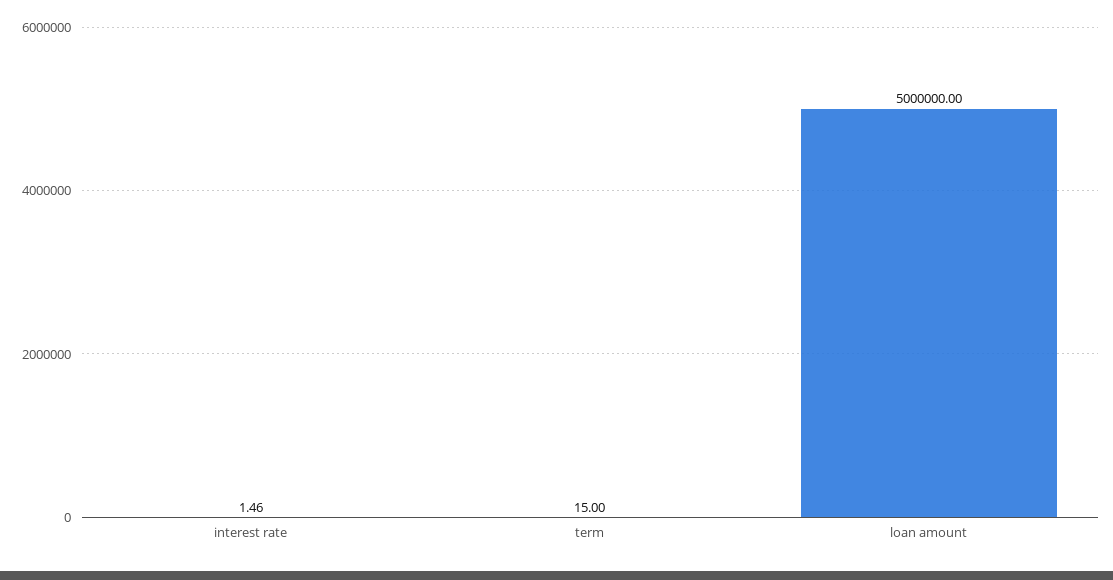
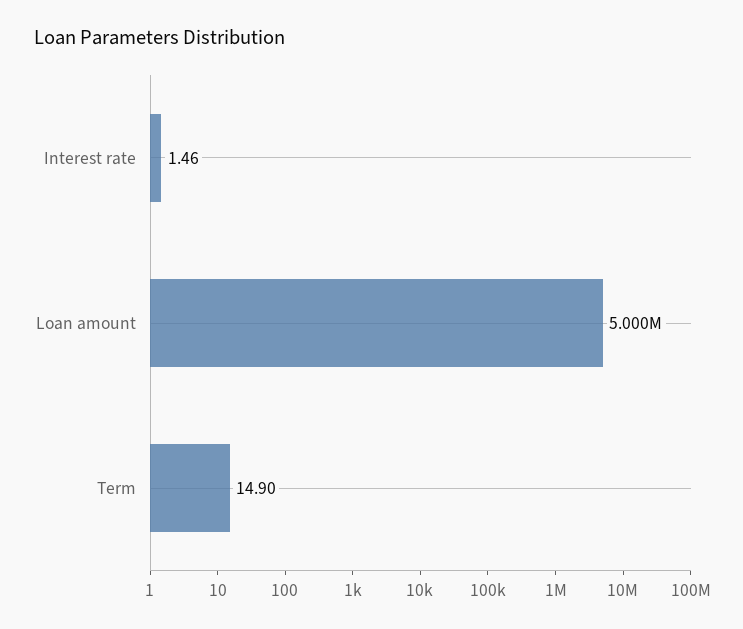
term: 15 -> 14.9

